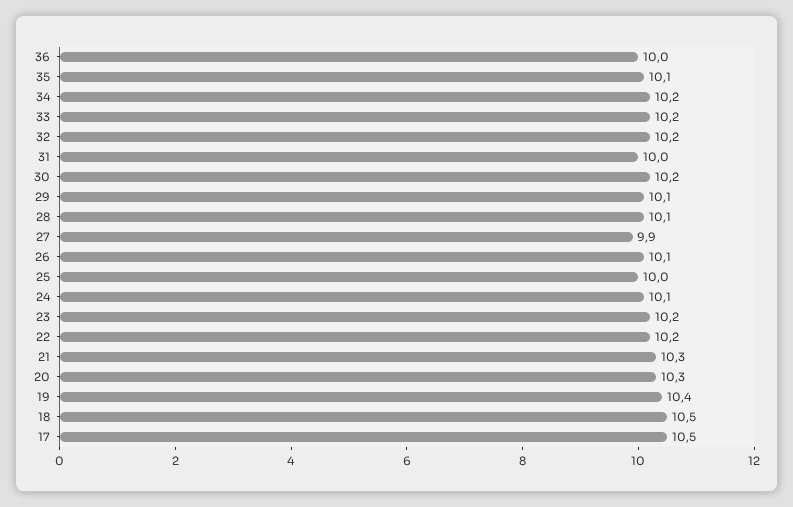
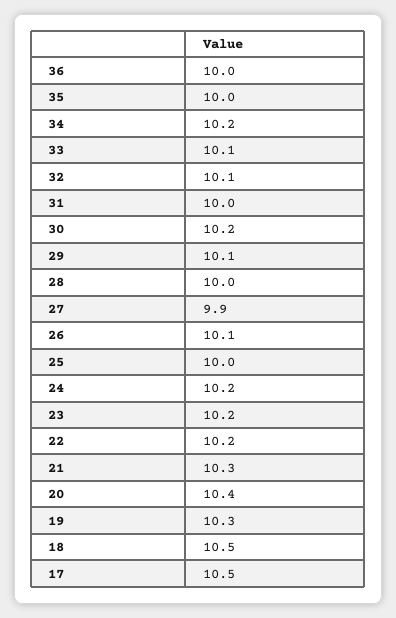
35: 10.1 -> 10
33: 10.2 -> 10.1
32: 10.2 -> 10.1
28: 10.1 -> 10
24: 10.1 -> 10.2
20: 10.3 -> 10.4
19: 10.4 -> 10.3

